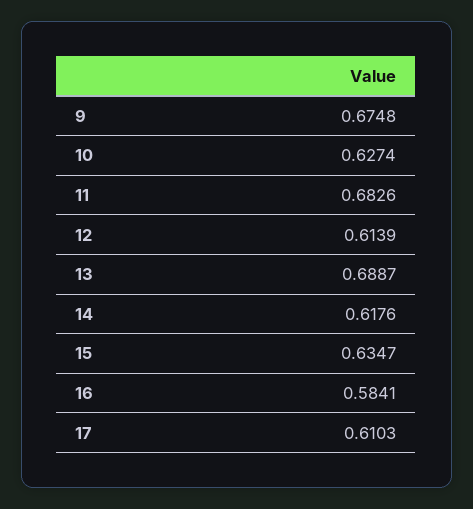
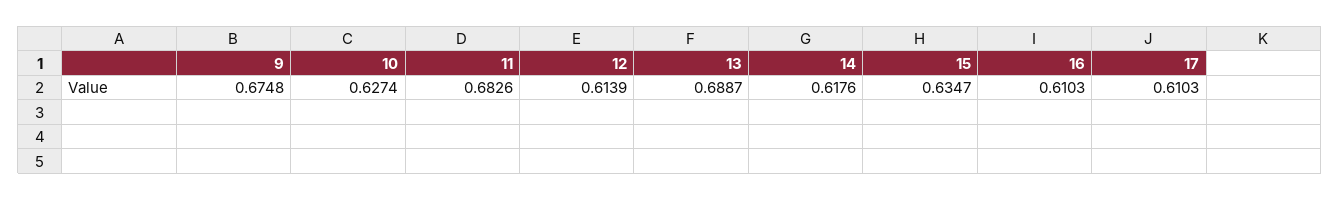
16: 0.5841 -> 0.6103

